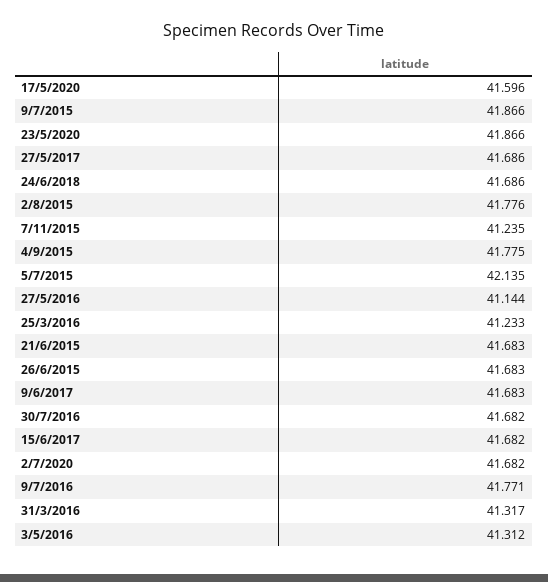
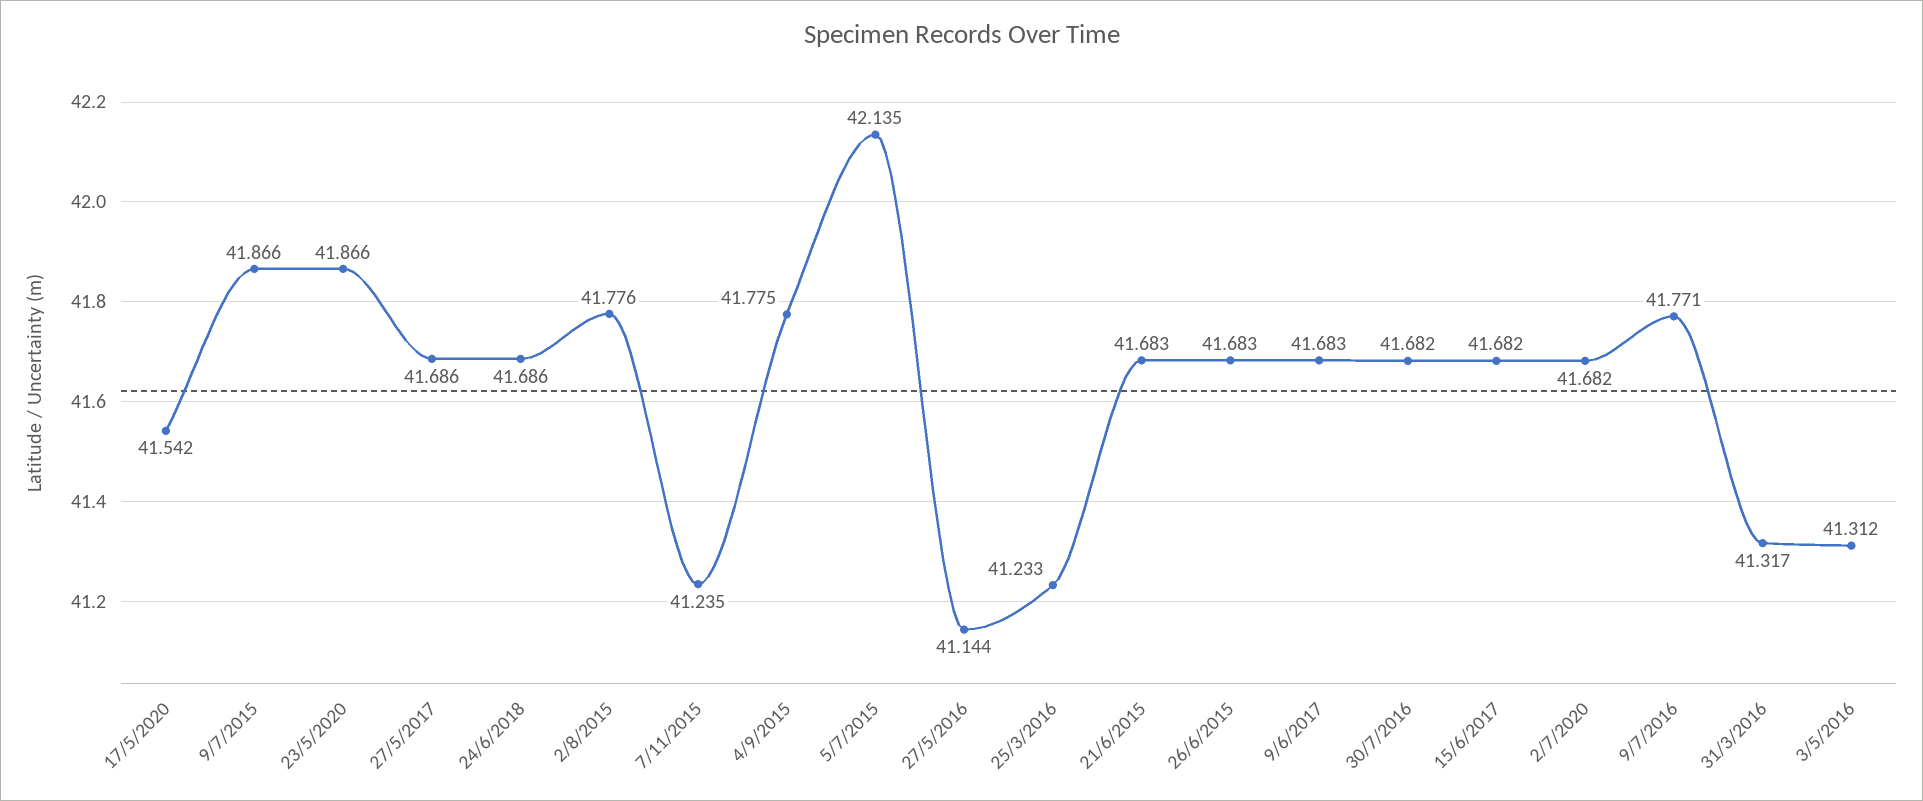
17/5/2020: 41.596 -> 41.542

